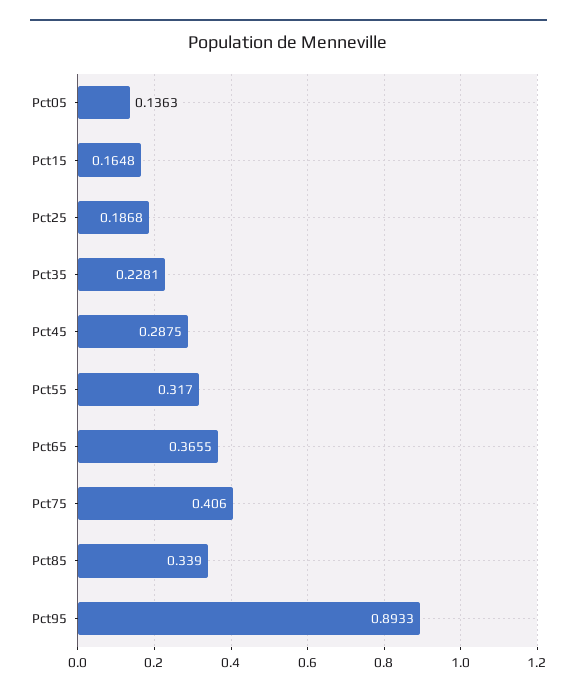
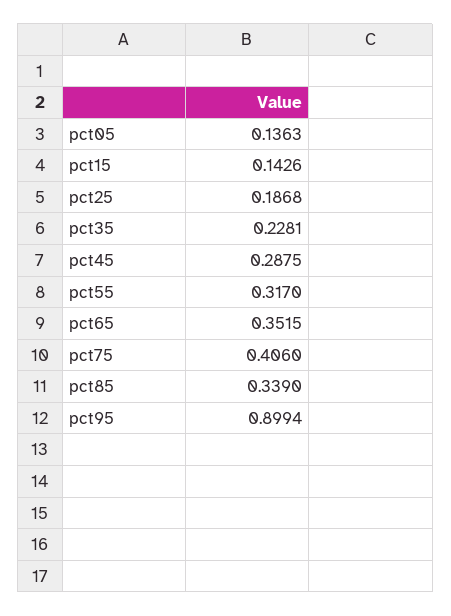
Pct15: 0.1648 -> 0.1426
Pct65: 0.3655 -> 0.3515
Pct95: 0.8933 -> 0.8994

